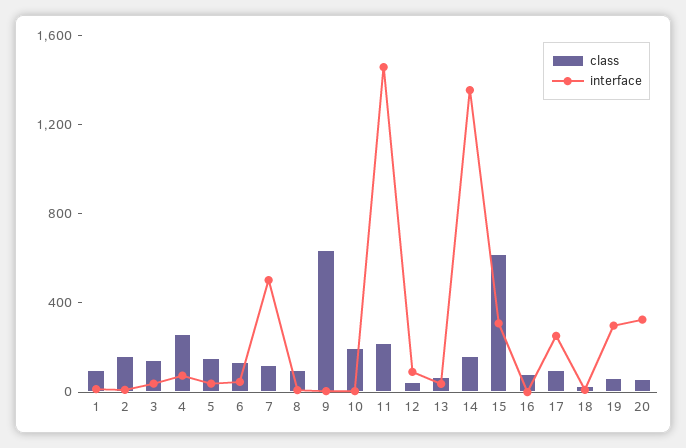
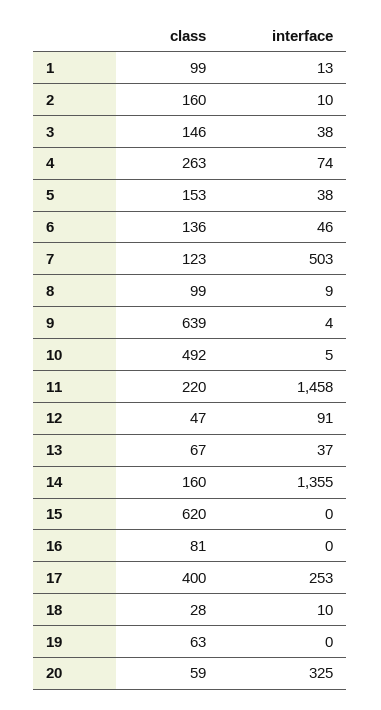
class, 10: 200 -> 492
interface, 15: 300 -> 0
class, 17: 100 -> 400
interface, 19: 300 -> 0

